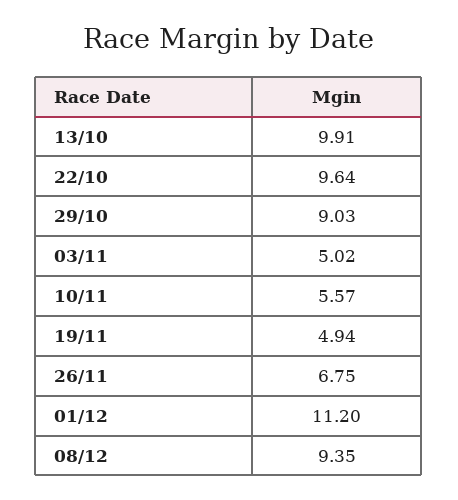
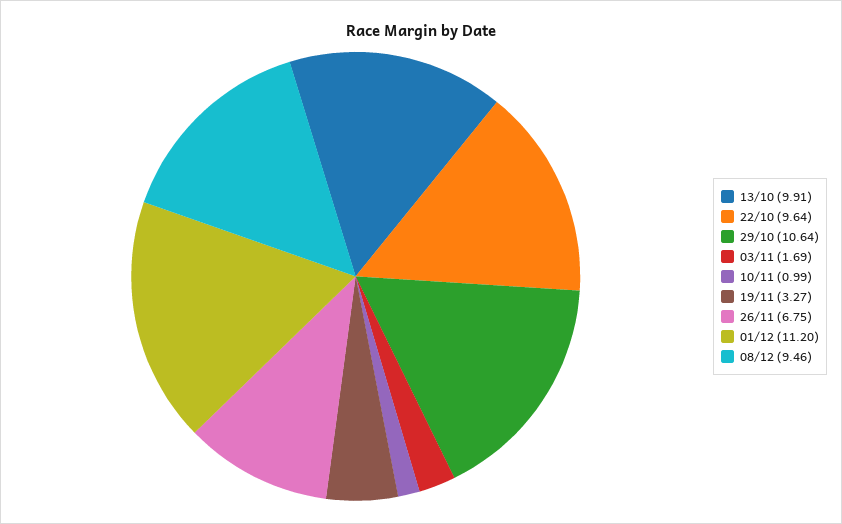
29/10: 9.03 -> 10.64
03/11: 5.02 -> 1.69
10/11: 5.57 -> 0.99
19/11: 4.94 -> 3.27
08/12: 9.35 -> 9.46

